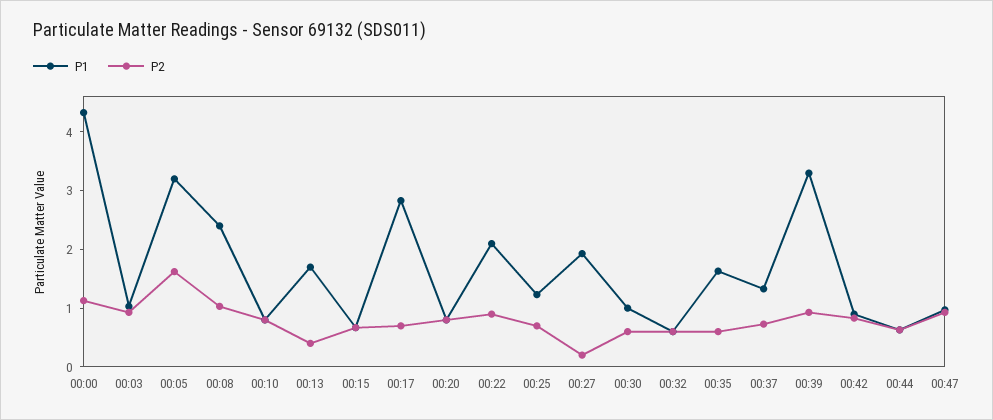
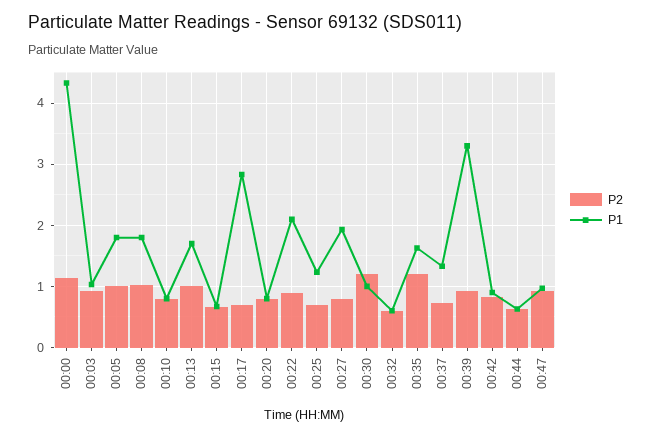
P1, 00:05: 3.2 -> 1.8
P2, 00:05: 1.6 -> 1
P1, 00:08: 2.4 -> 1.8
P2, 00:13: 0.4 -> 1
P2, 00:27: 0.2 -> 0.8
P2, 00:30: 0.6 -> 1.2
P2, 00:35: 0.6 -> 1.2

